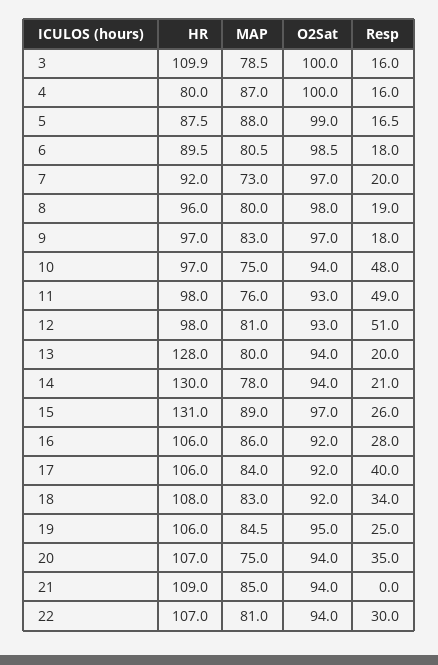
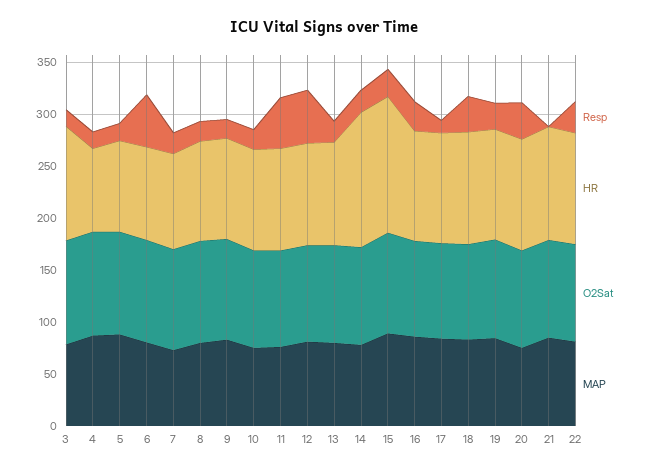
Resp, 6: 18 -> 50
Resp, 10: 48 -> 20
HR, 13: 128 -> 100
Resp, 17: 40 -> 10

